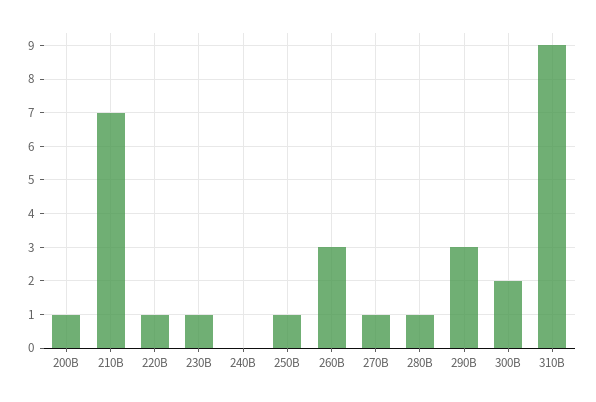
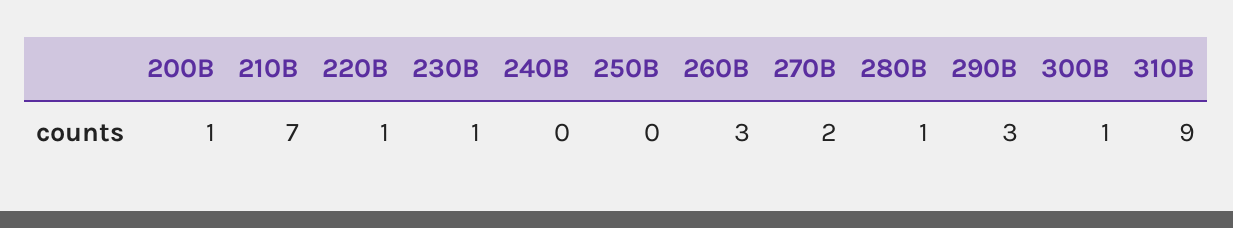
250B: 1 -> 0
270B: 1 -> 2
300B: 2 -> 1

